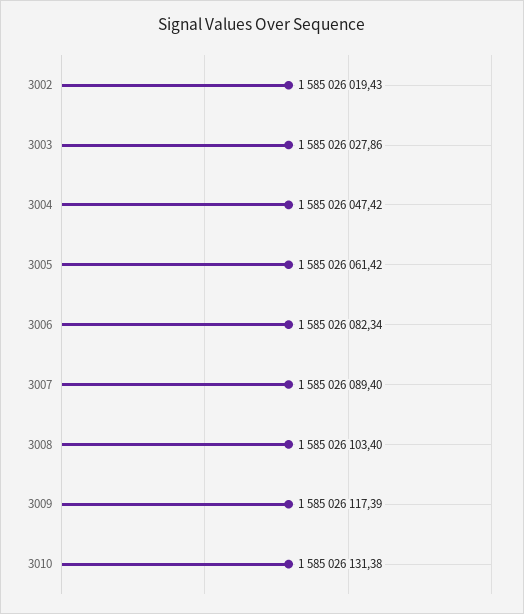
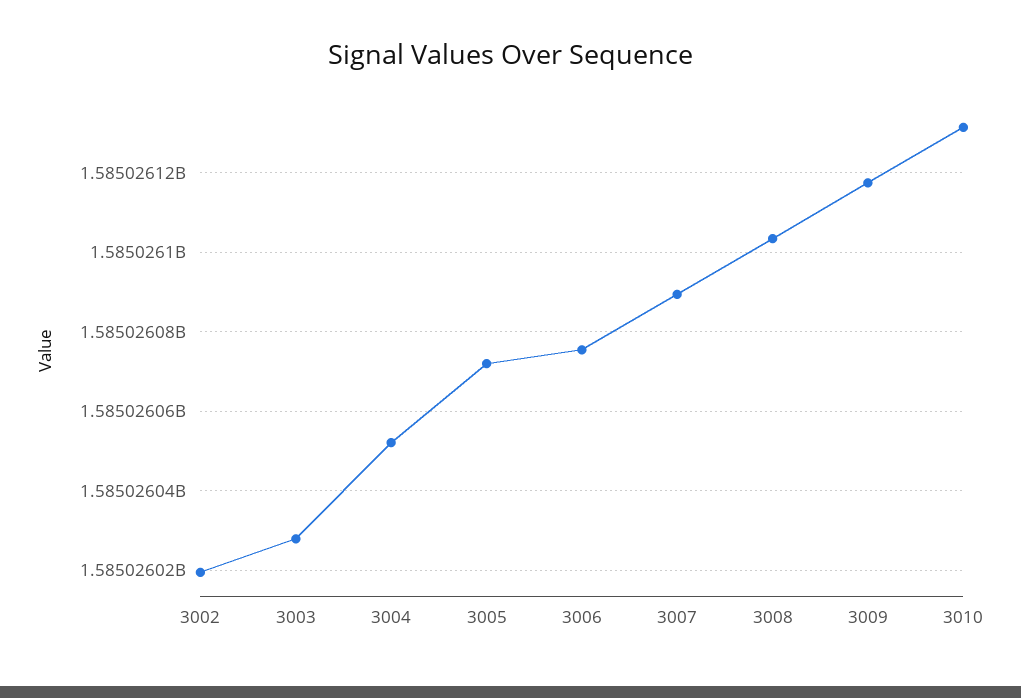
3004: 1585026047.42 -> 1585026052
3005: 1585026061.42 -> 1585026072
3006: 1585026082.34 -> 1585026076

